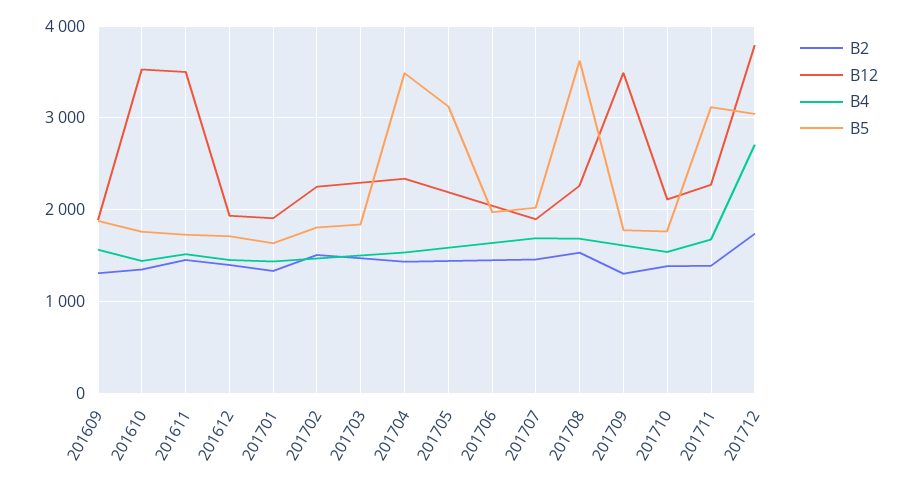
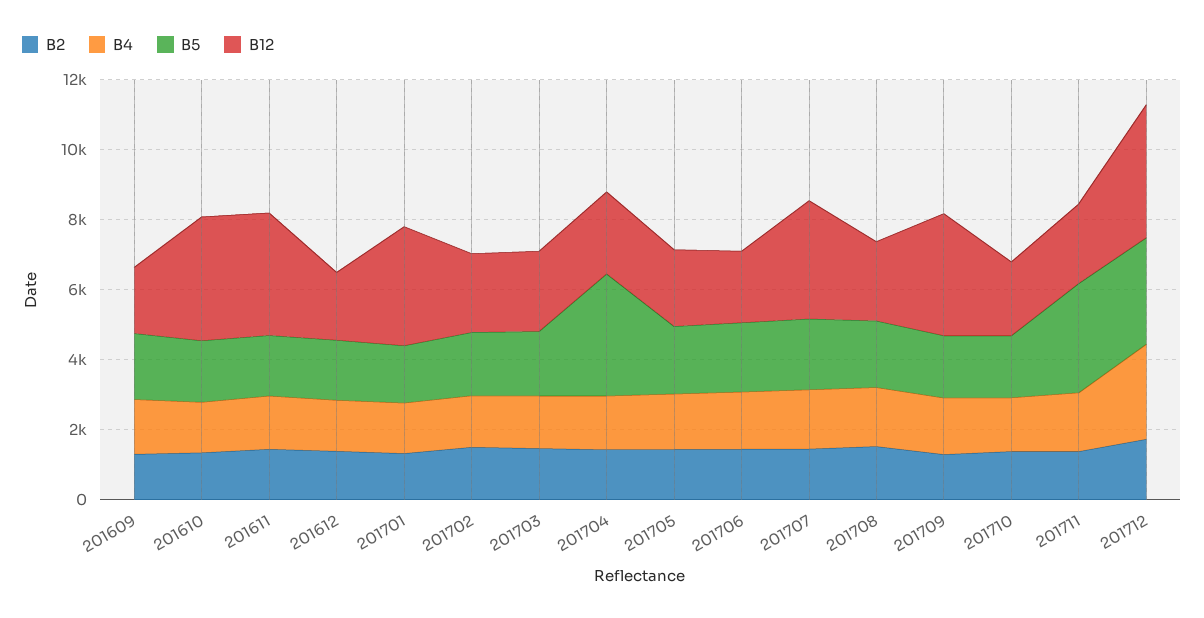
B12, 201701: 1900 -> 3500
B5, 201705: 3100 -> 2000
B12, 201707: 1900 -> 3500
B5, 201708: 3600 -> 2000

